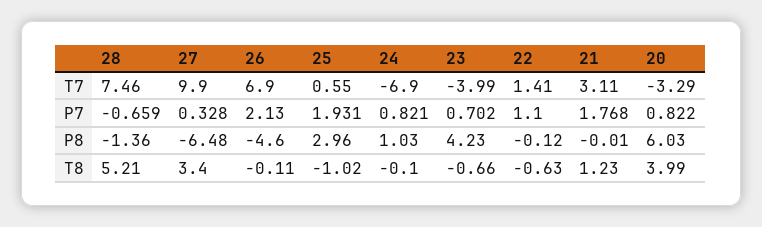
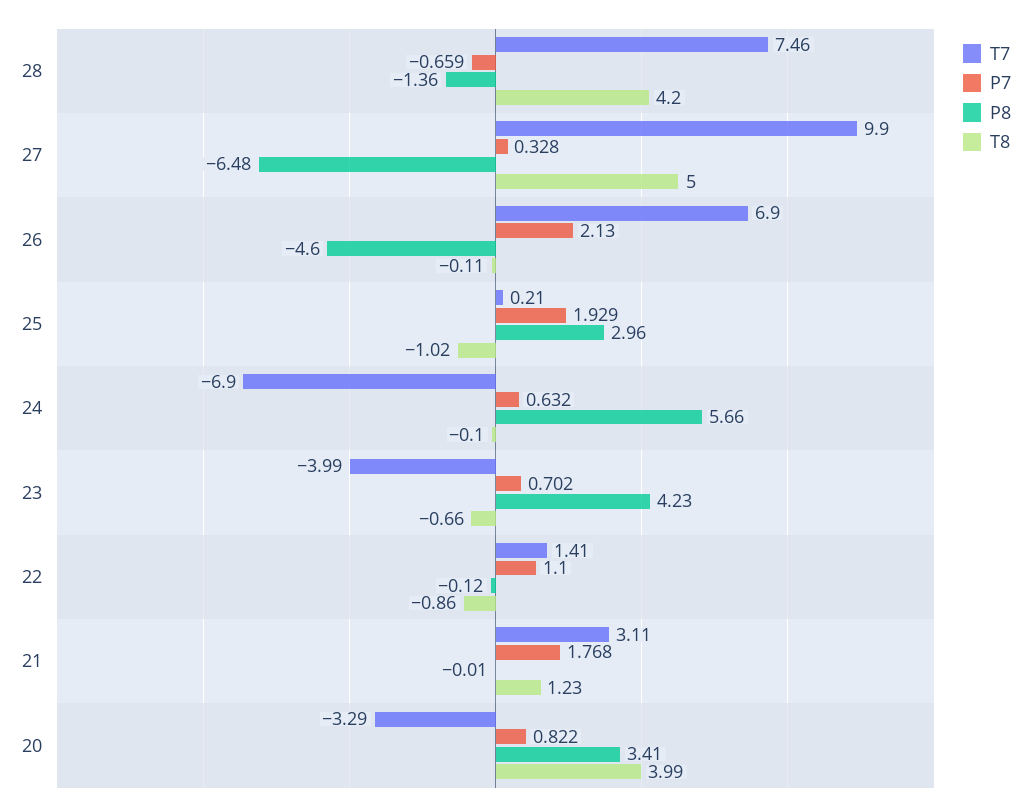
T7, 25: 0.55 -> 0.21
P7, 25: 1.931 -> 1.929
P7, 24: 0.821 -> 0.632
P8, 24: 1.03 -> 5.66
P8, 20: 6.03 -> 3.41
T8, 28: 5.21 -> 4.2
T8, 27: 3.4 -> 5
T8, 22: -0.63 -> -0.86

